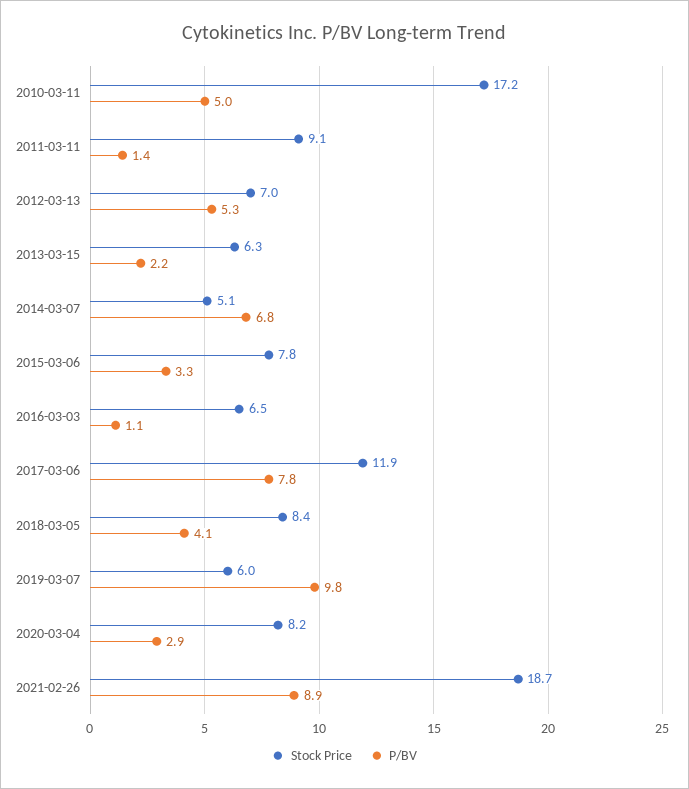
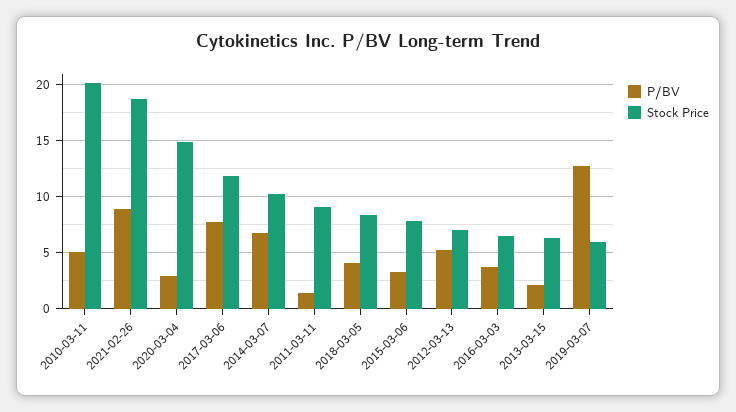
Stock Price, 2010-03-11: 17.2 -> 20
Stock Price, 2014-03-07: 5.1 -> 10
P/BV, 2016-03-03: 1.1 -> 4
P/BV, 2019-03-07: 9.8 -> 13
Stock Price, 2020-03-04: 8.2 -> 15

